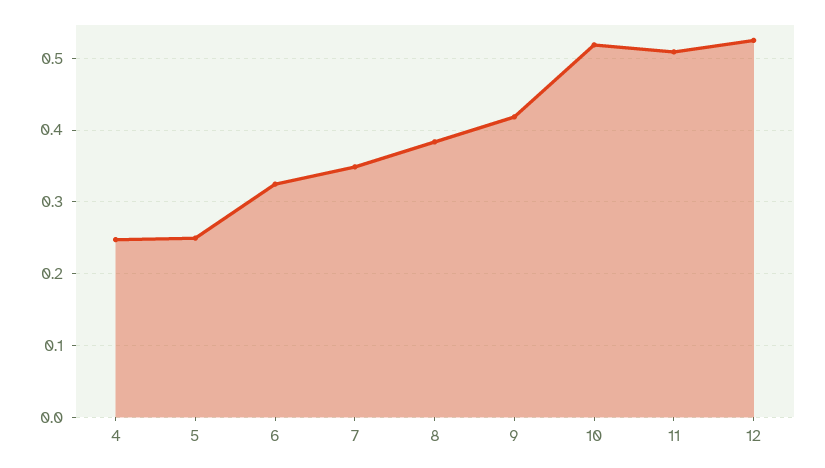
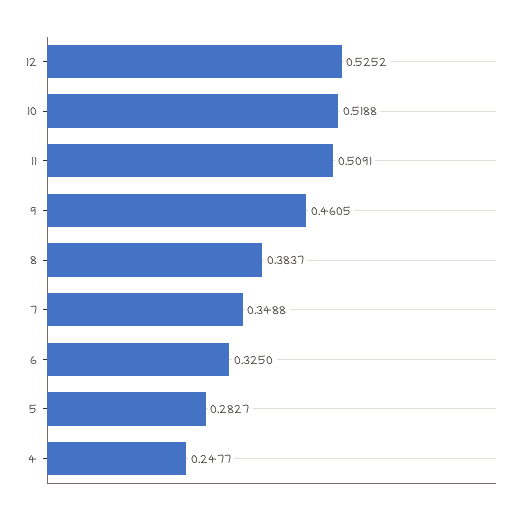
5: 0.25 -> 0.2827
9: 0.42 -> 0.4605

